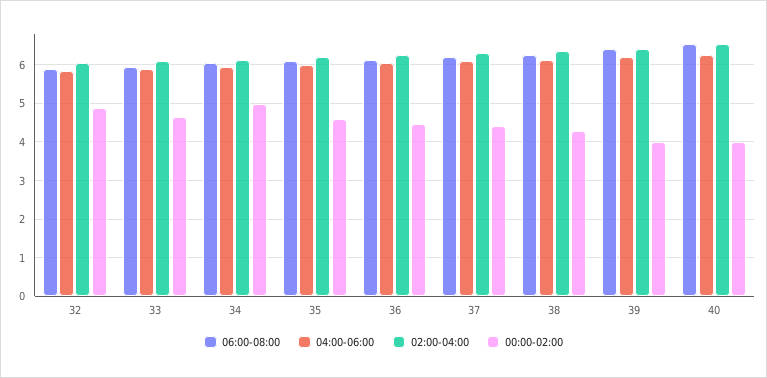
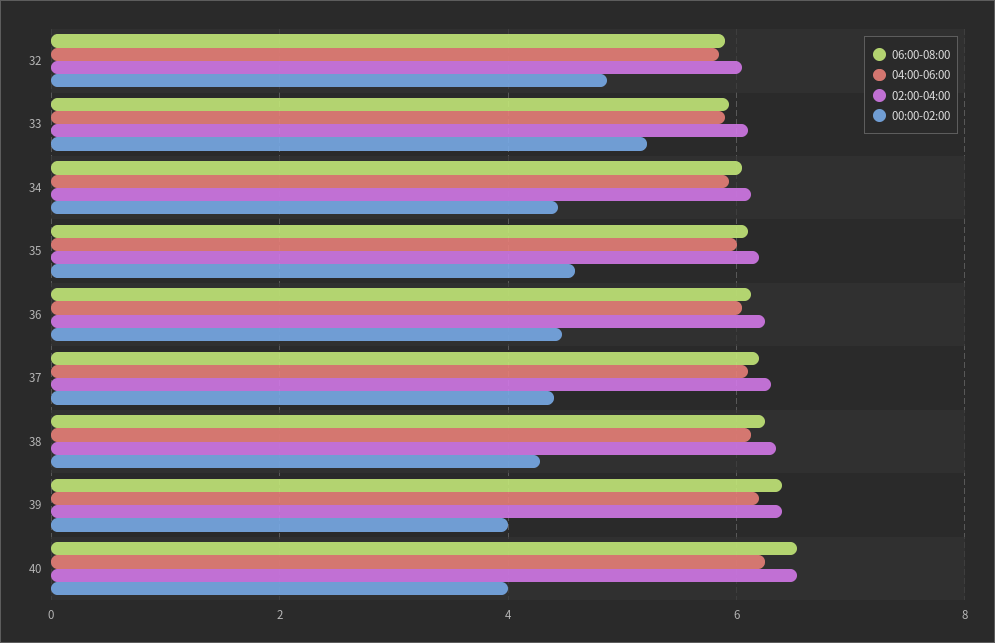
00:00-02:00, 33: 4.6 -> 5.2
00:00-02:00, 34: 5 -> 4.4

